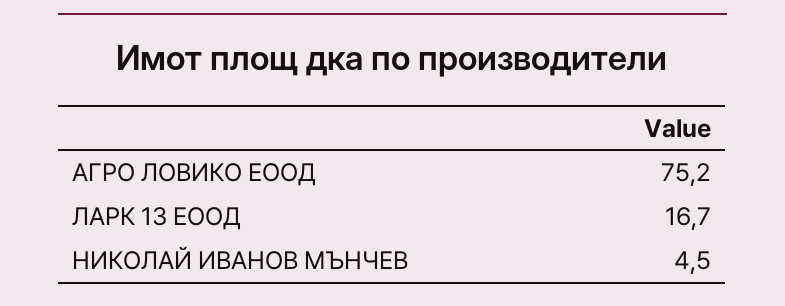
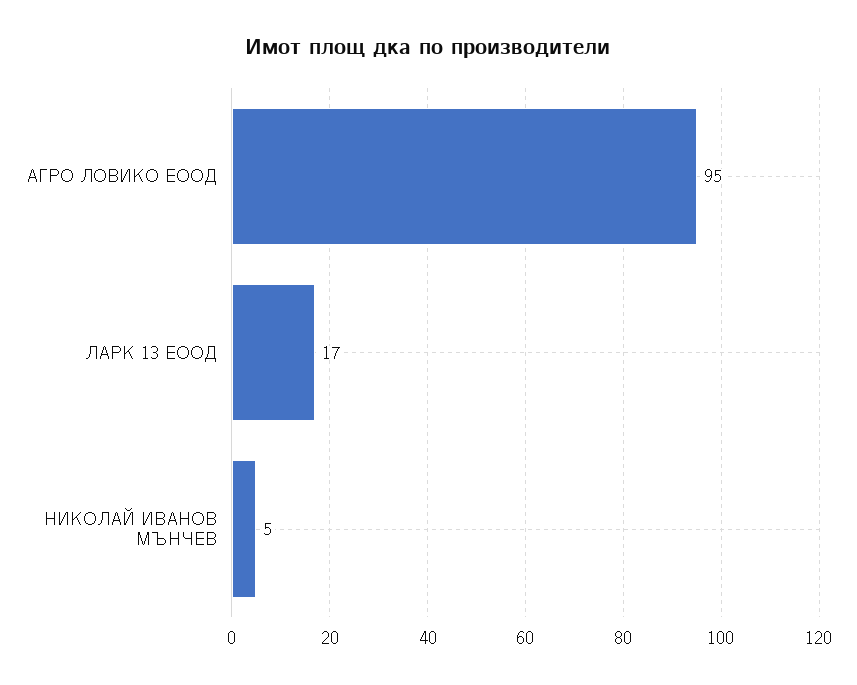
АГРО ЛОВИКО ЕООД: 75.2 -> 95

